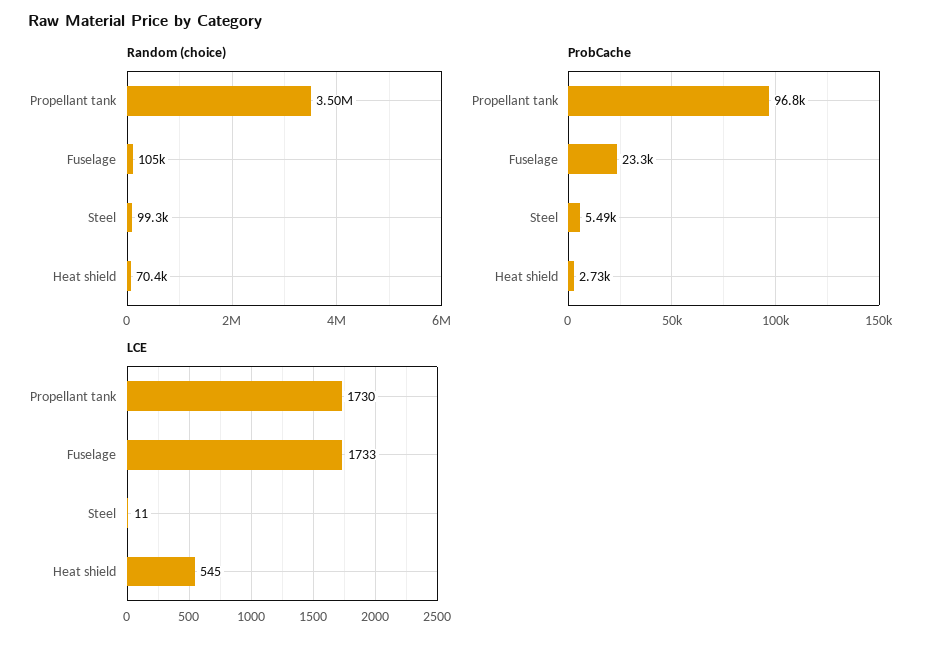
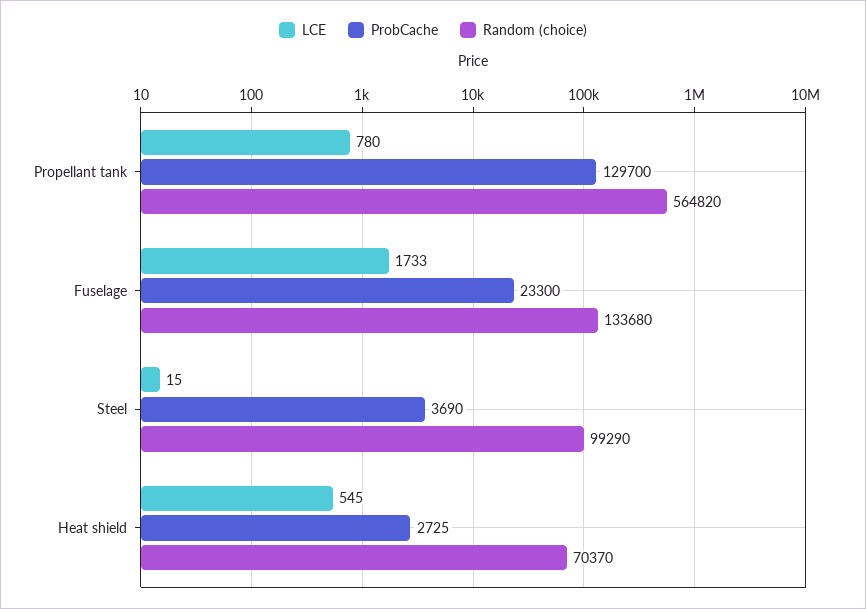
Random (choice), Propellant tank: 3500000 -> 564820
Random (choice), Fuselage: 105000 -> 133680
ProbCache, Propellant tank: 96800 -> 129700
ProbCache, Steel: 5490 -> 3690
LCE, Propellant tank: 1730 -> 780
LCE, Steel: 11 -> 15

